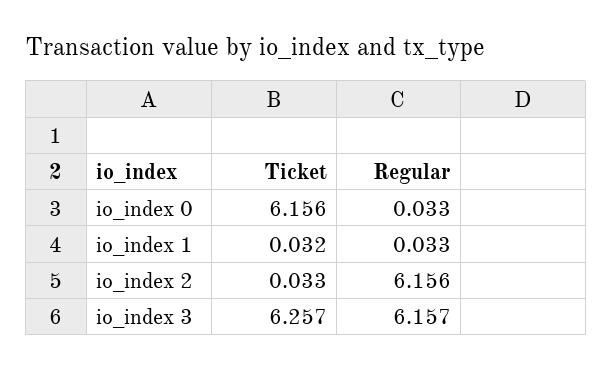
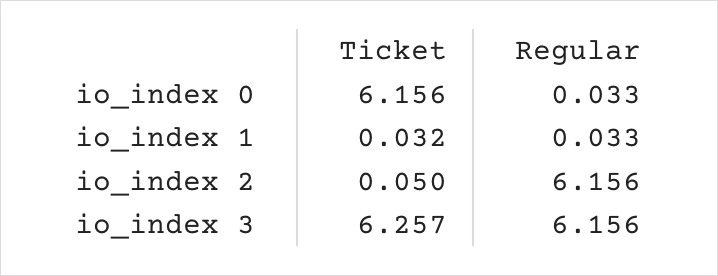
Ticket, io_index 2: 0.033 -> 0.05
Regular, io_index 3: 6.157 -> 6.156

